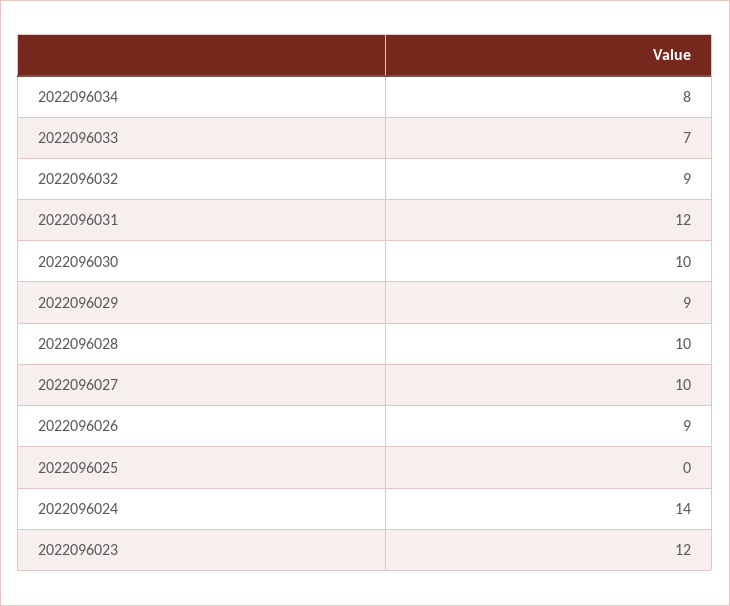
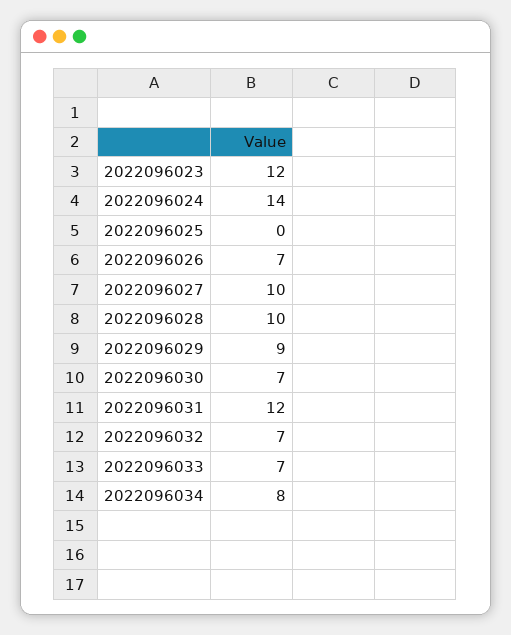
2022096032: 9 -> 7
2022096030: 10 -> 7
2022096026: 9 -> 7

